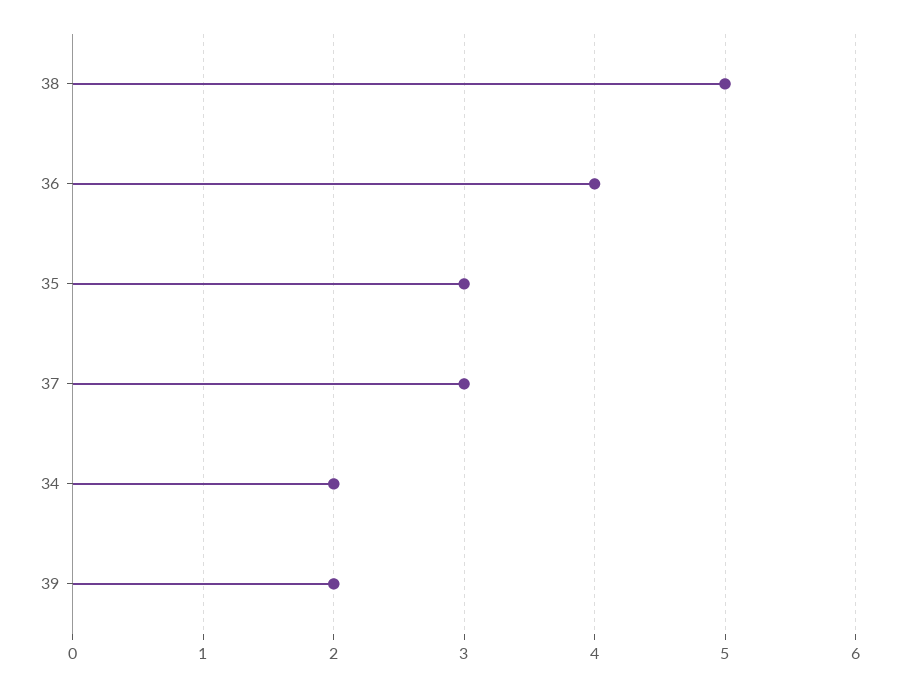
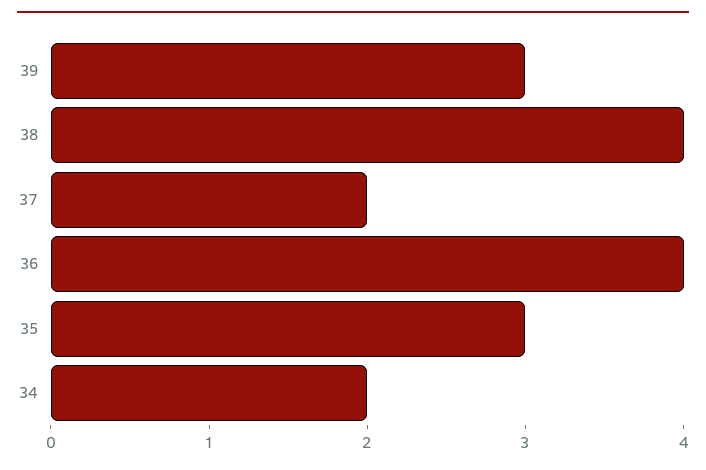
38: 5 -> 4
37: 3 -> 2
39: 2 -> 3

